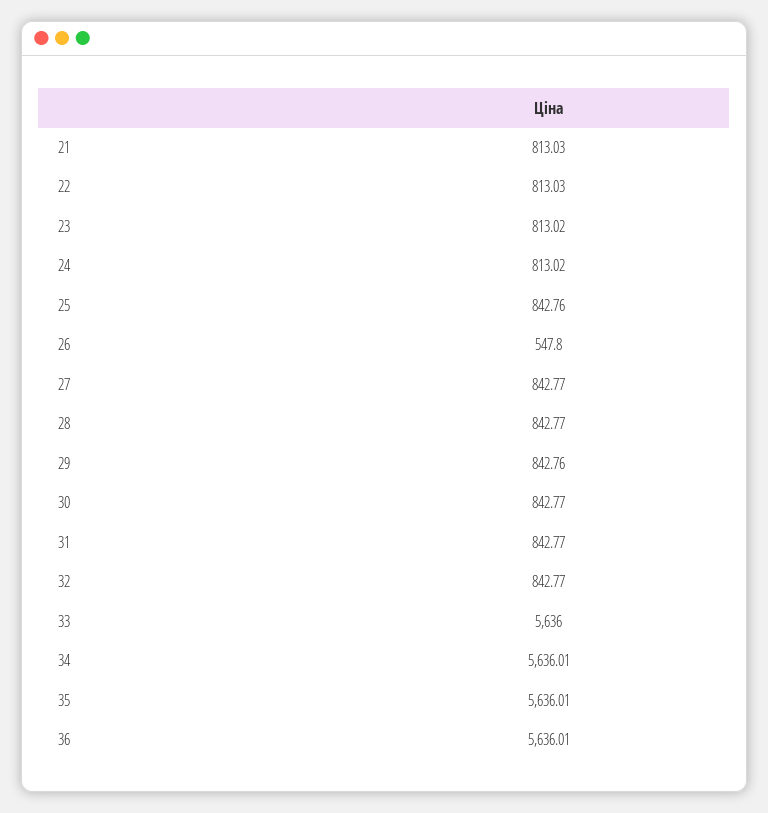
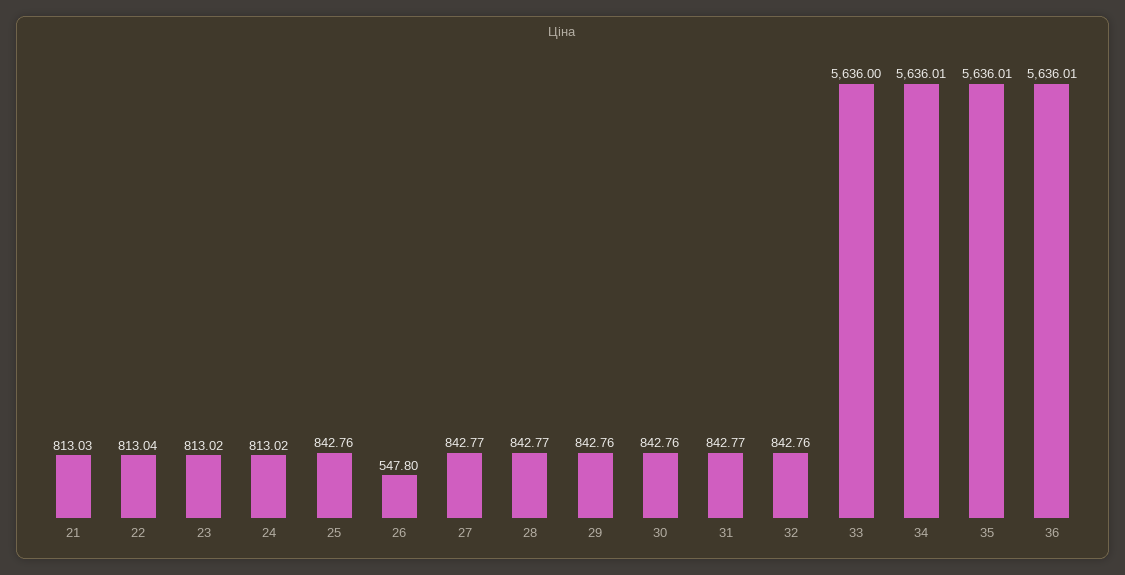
22: 813.03 -> 813.04
30: 842.77 -> 842.76
32: 842.77 -> 842.76

